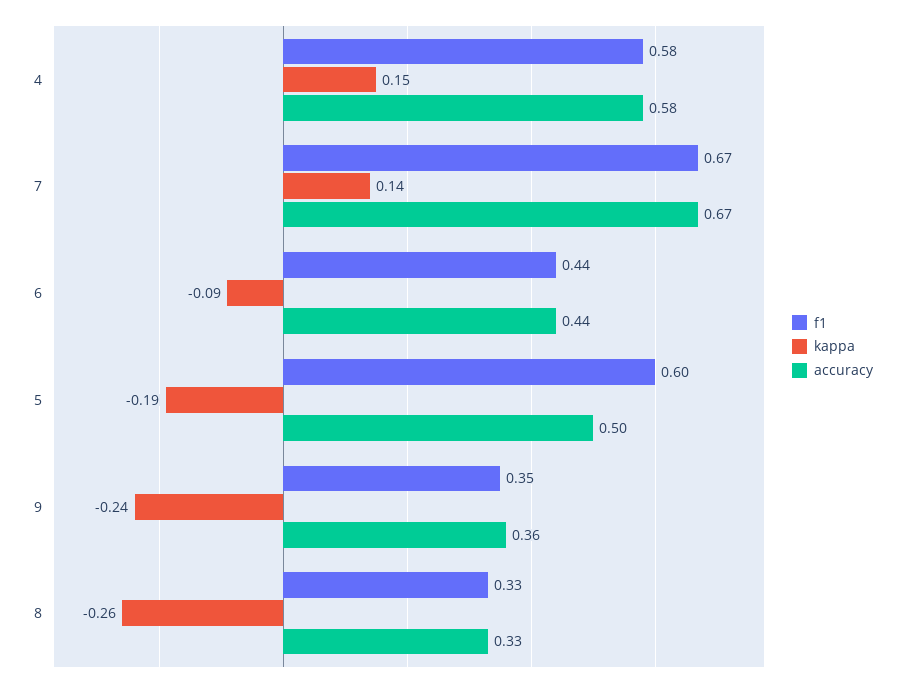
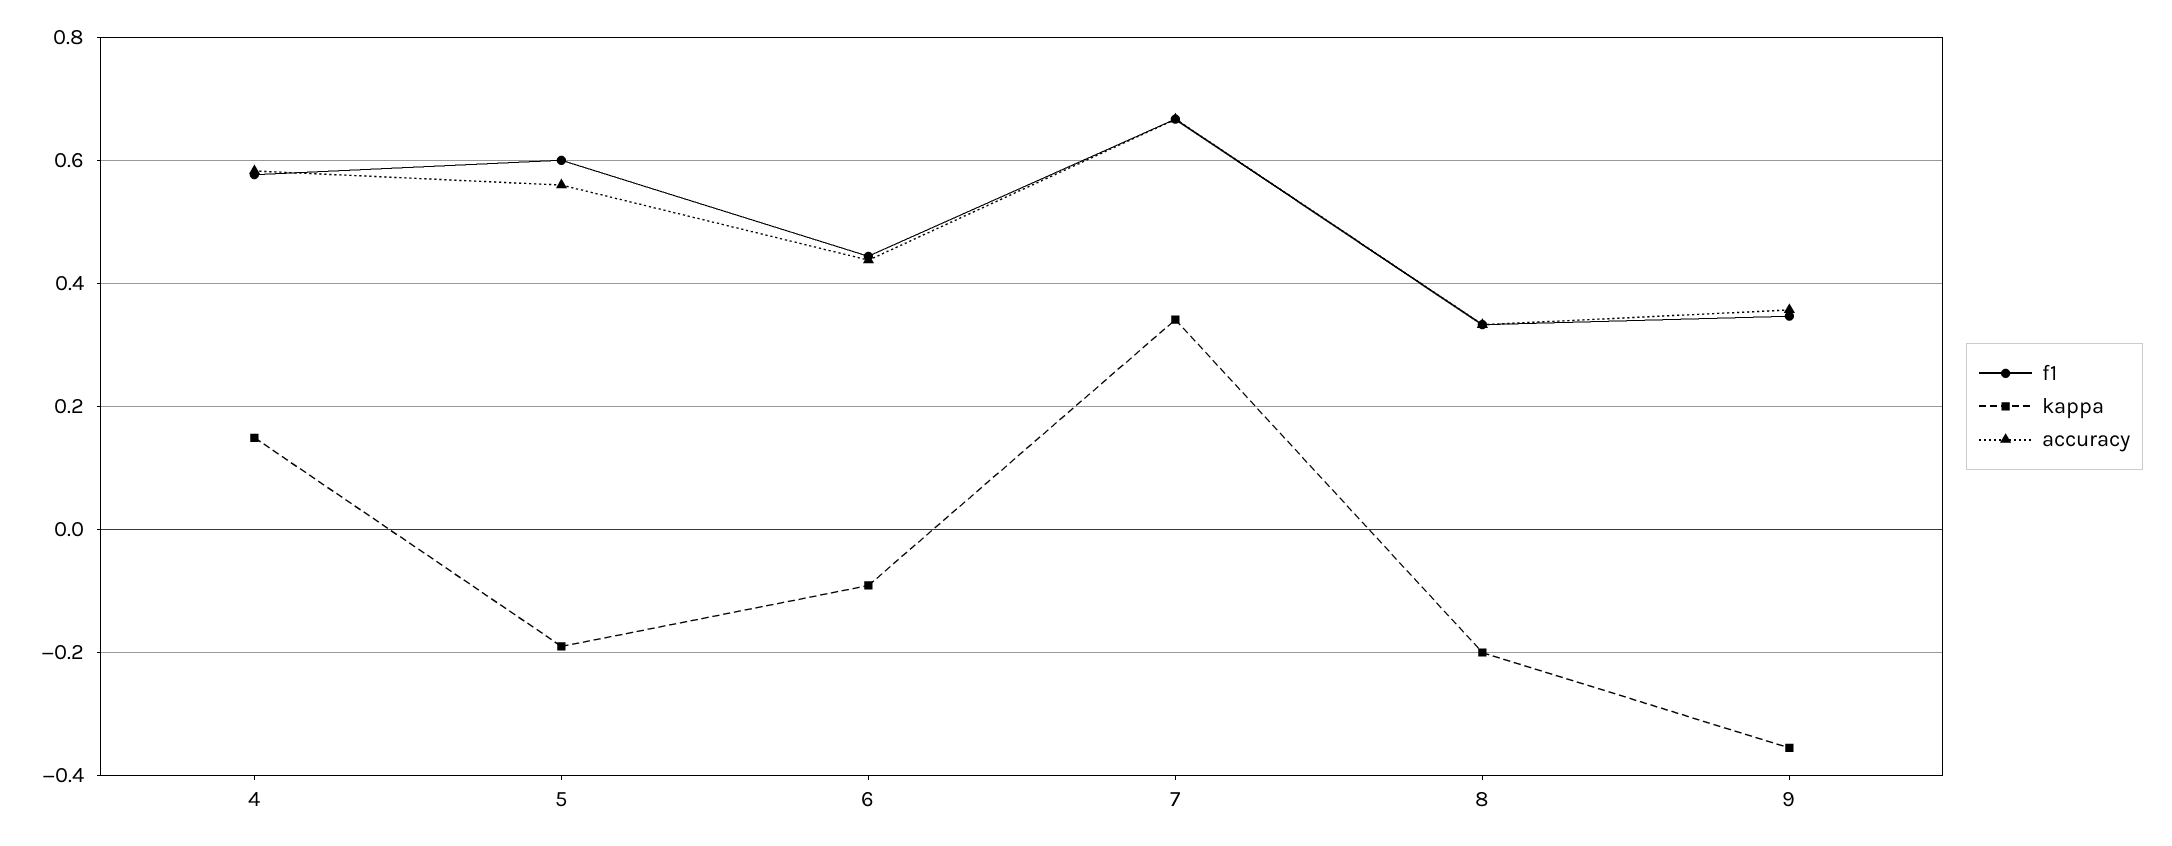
kappa, 7: 0.14 -> 0.34
accuracy, 5: 0.5 -> 0.56
kappa, 9: -0.24 -> -0.36
kappa, 8: -0.26 -> -0.2

